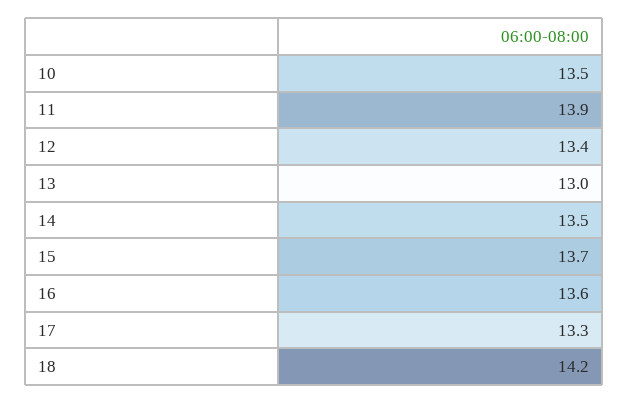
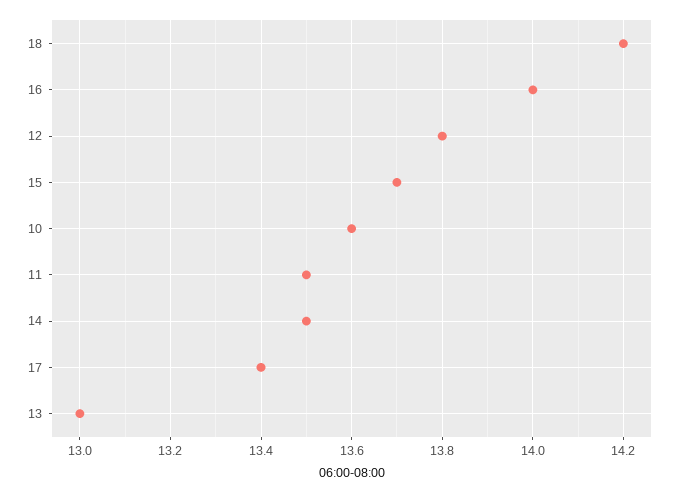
10: 13.5 -> 13.6
11: 13.9 -> 13.5
12: 13.4 -> 13.8
16: 13.6 -> 14
17: 13.3 -> 13.4

